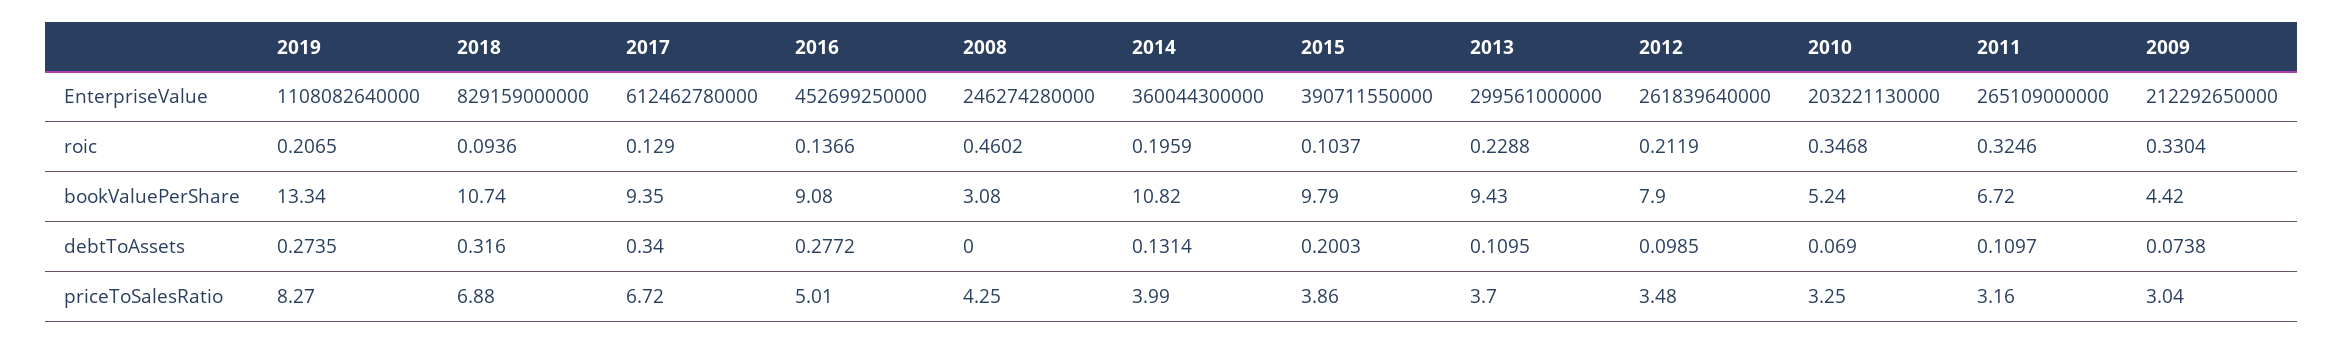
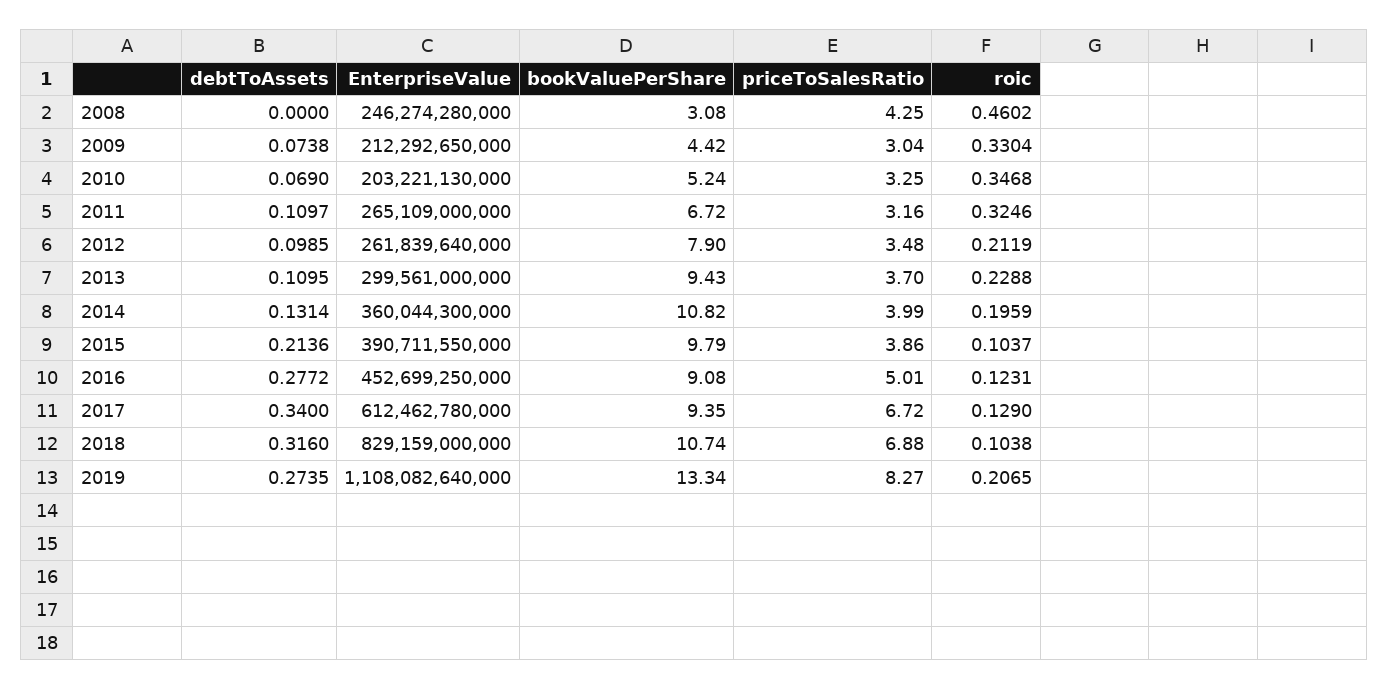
2018, roic: 0.0936 -> 0.1038
2016, roic: 0.1366 -> 0.1231
2015, debtToAssets: 0.2003 -> 0.2136

